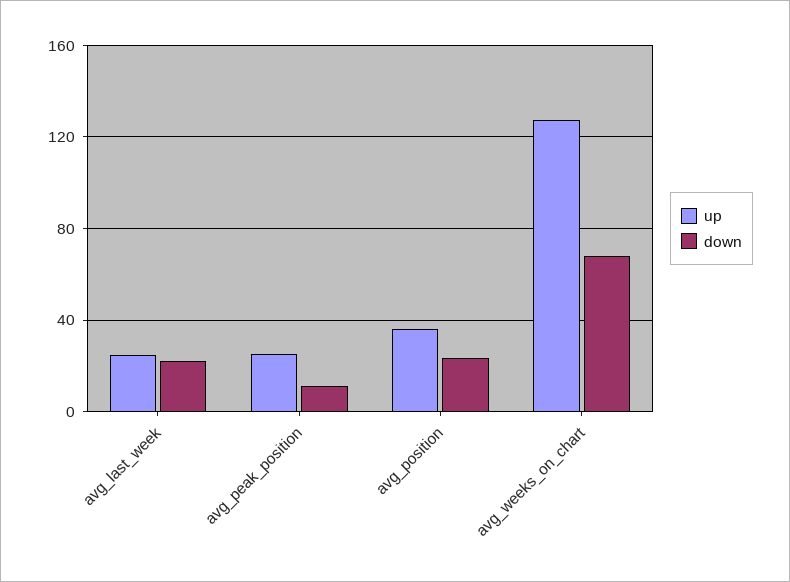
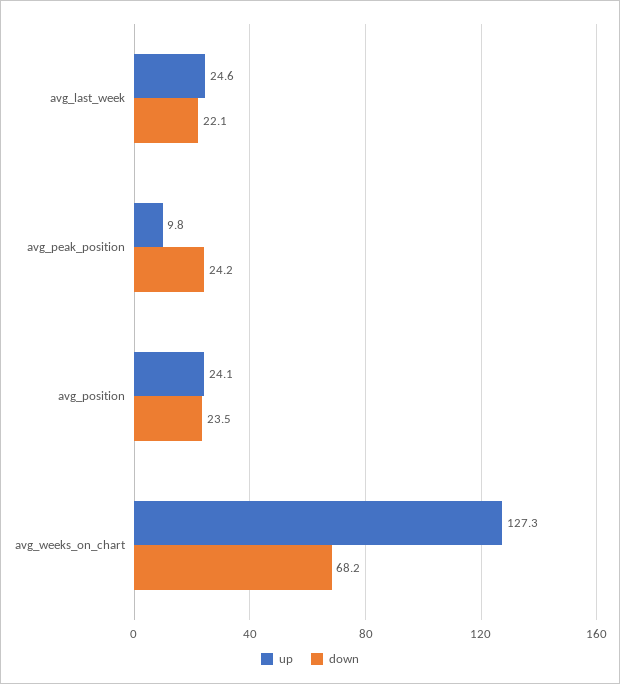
up, avg_peak_position: 25 -> 9.8
down, avg_peak_position: 10 -> 24.2
up, avg_position: 35 -> 24.1

